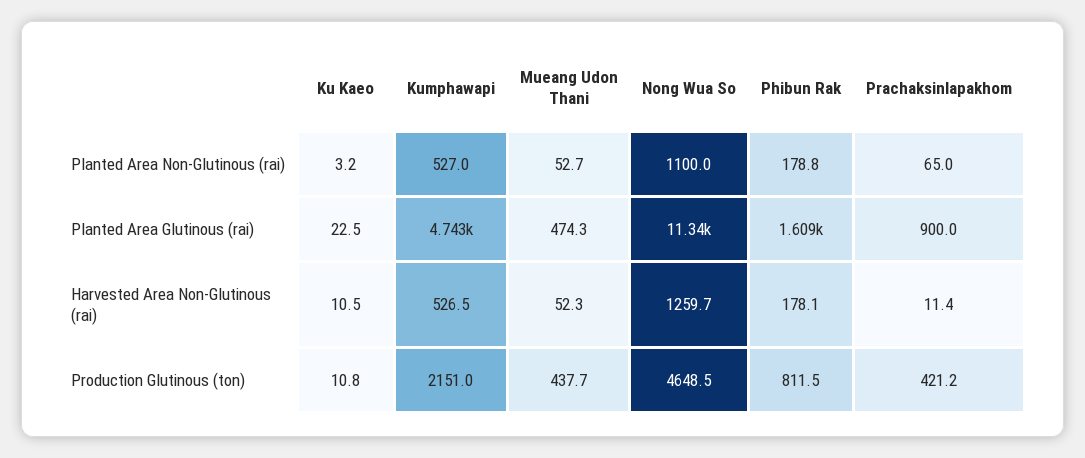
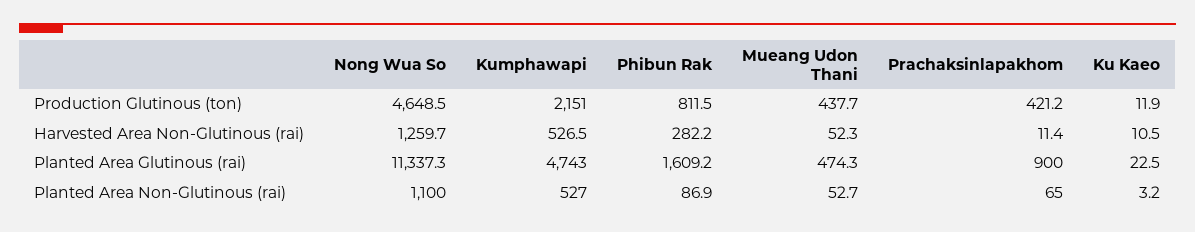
Phibun Rak, Planted Area Non-Glutinous (rai): 178.8 -> 86.9
Phibun Rak, Harvested Area Non-Glutinous (rai): 178.1 -> 282.2
Ku Kaeo, Production Glutinous (ton): 10.8 -> 11.9

